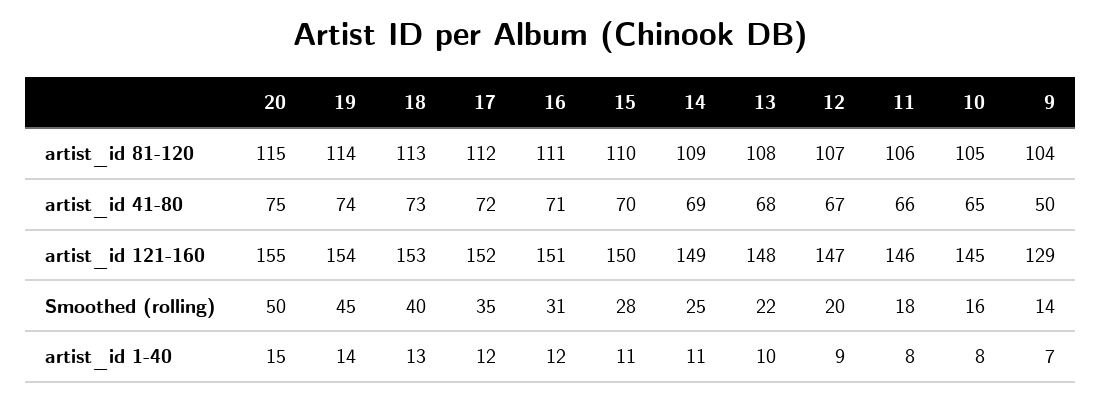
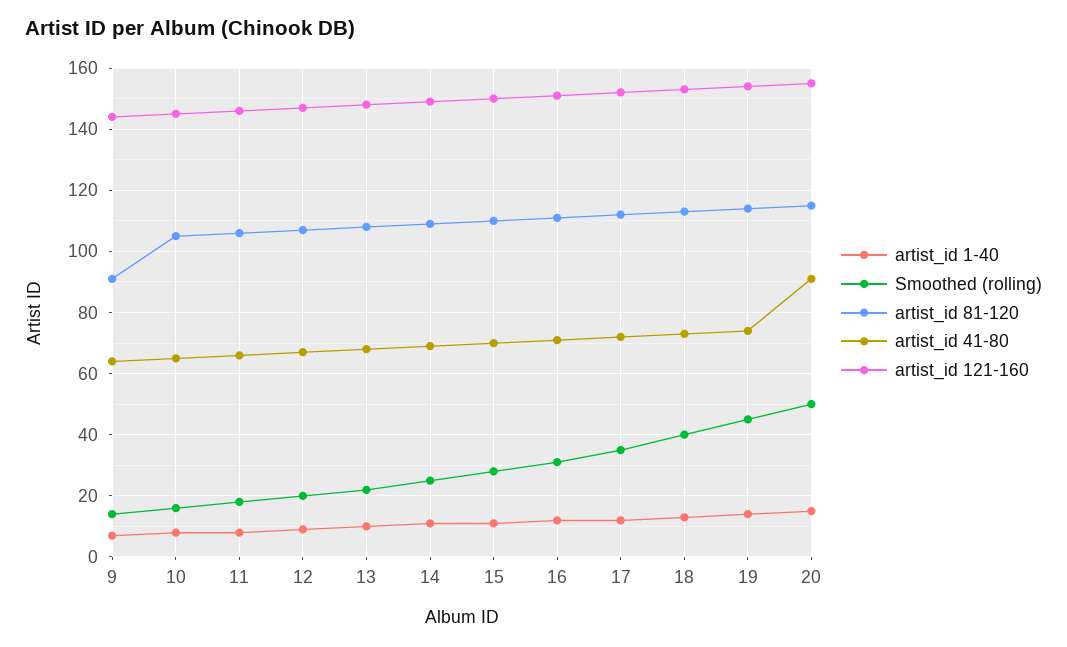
artist_id 81-120, 9: 104 -> 90
artist_id 41-80, 20: 75 -> 90
artist_id 41-80, 9: 50 -> 65
artist_id 121-160, 9: 129 -> 145

